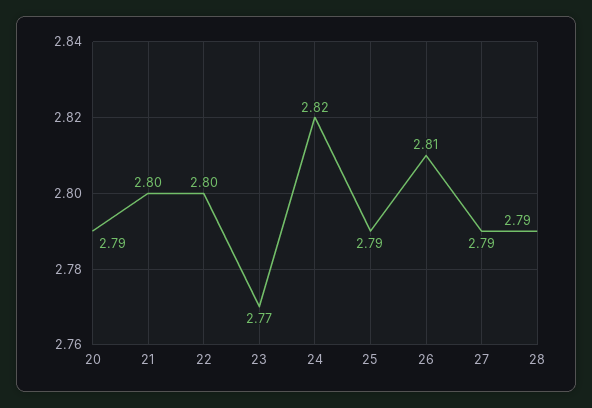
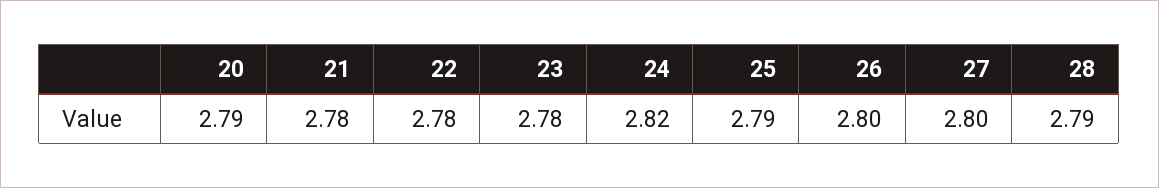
21: 2.8 -> 2.78
22: 2.8 -> 2.78
23: 2.77 -> 2.78
26: 2.81 -> 2.8
27: 2.79 -> 2.8

